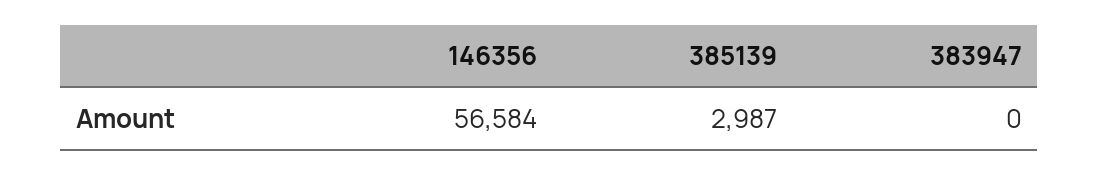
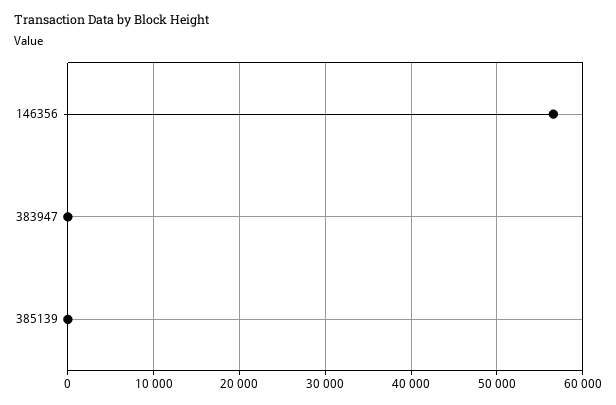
385139: 2987 -> 0

